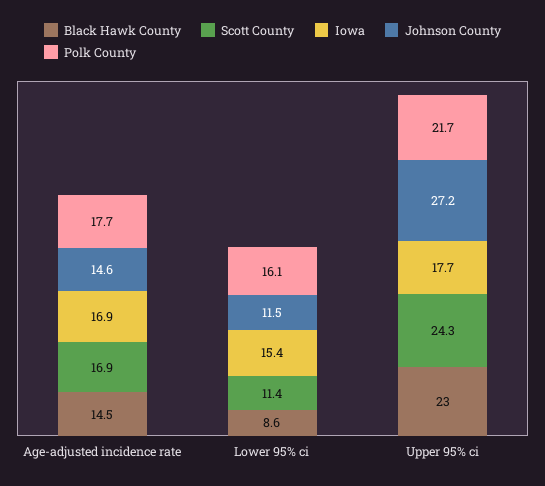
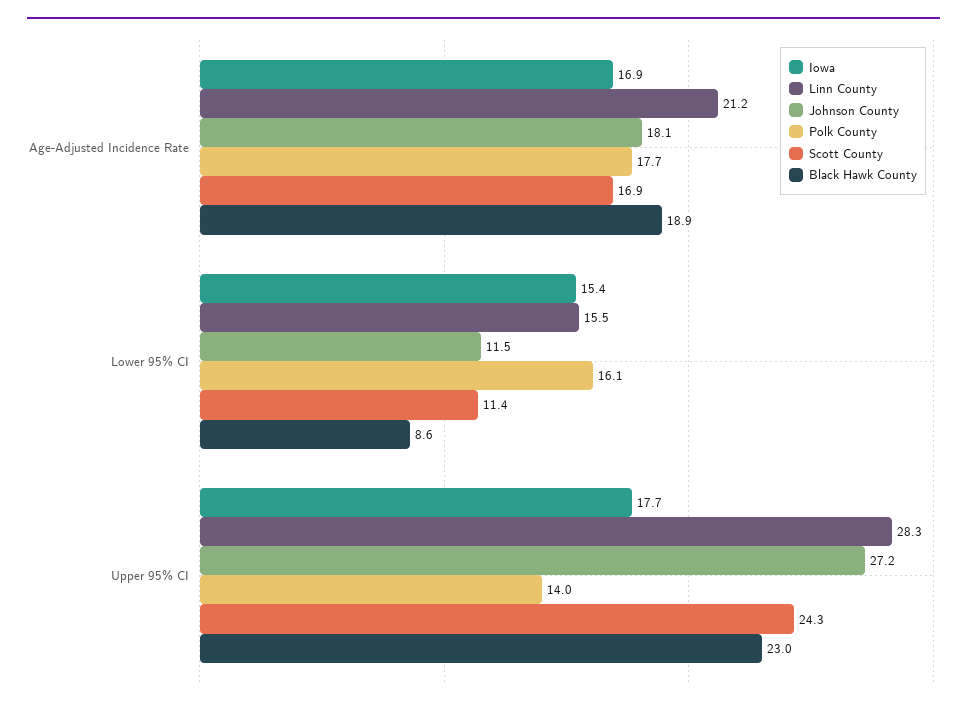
Black Hawk County, Age-adjusted incidence rate: 14.5 -> 18.9
Johnson County, Age-adjusted incidence rate: 14.6 -> 18.1
Polk County, Upper 95% ci: 21.7 -> 14
Linn County, Age-adjusted incidence rate: none -> 21.2
Linn County, Lower 95% ci: none -> 15.5
Linn County, Upper 95% ci: none -> 28.3

